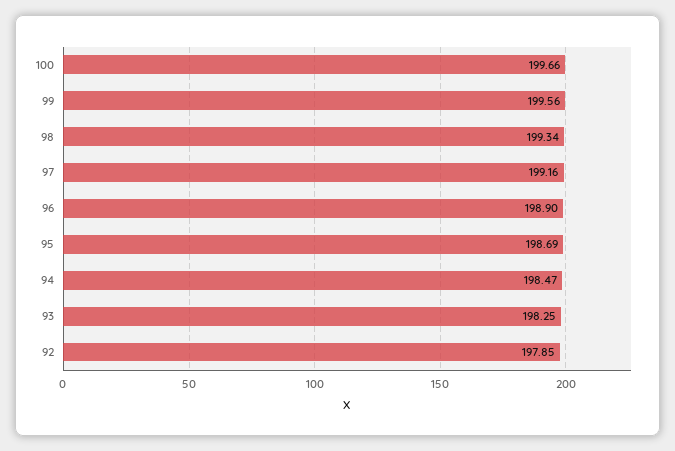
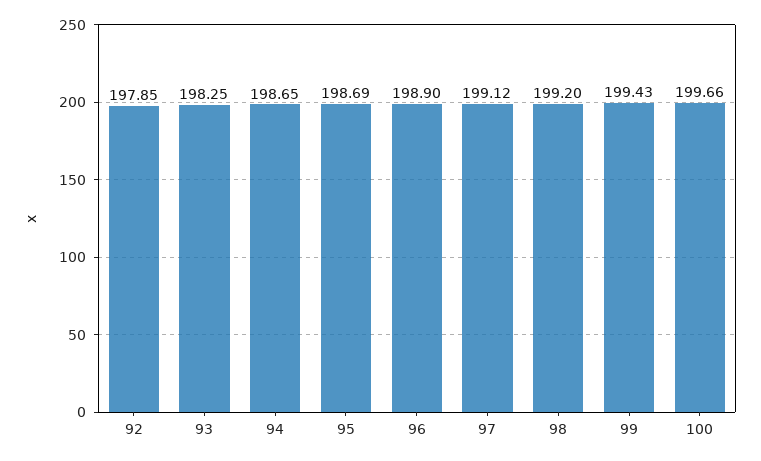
99: 199.56 -> 199.43
98: 199.34 -> 199.2
97: 199.16 -> 199.12
94: 198.47 -> 198.65

